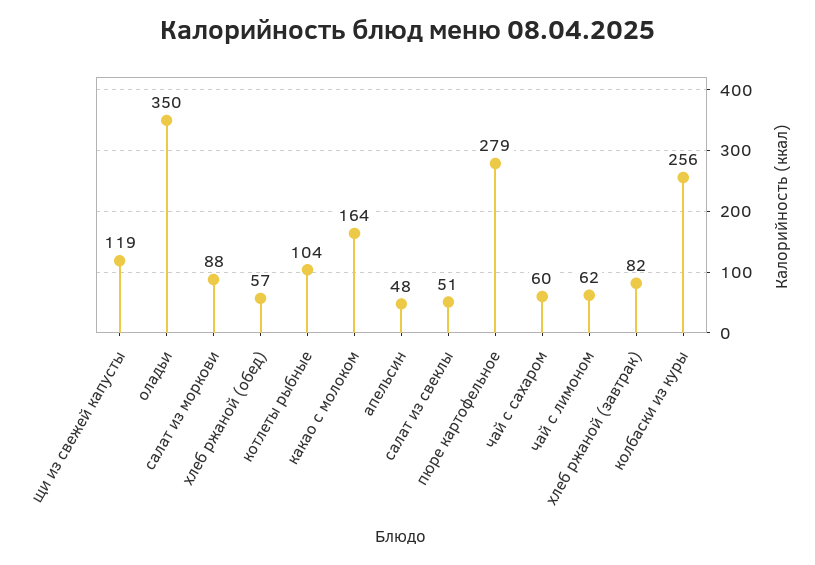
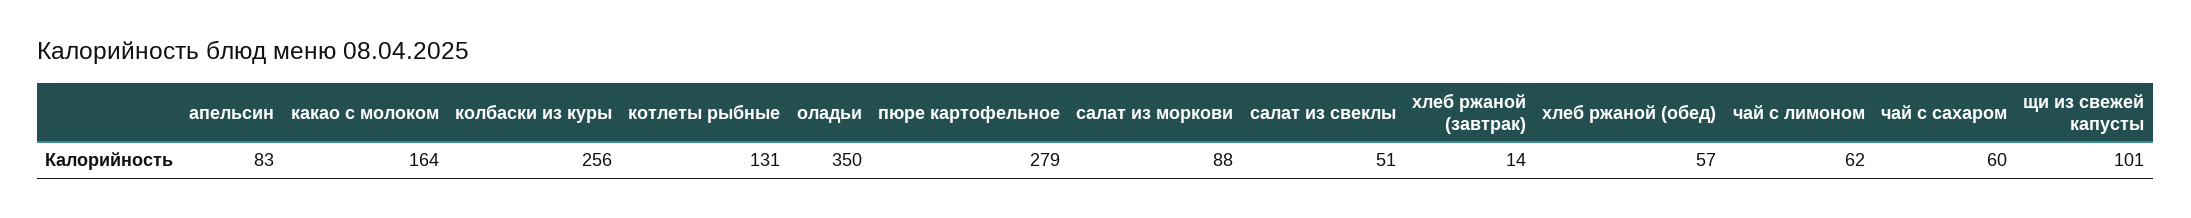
щи из свежей капусты: 119 -> 101
котлеты рыбные: 104 -> 131
апельсин: 48 -> 83
хлеб ржаной (завтрак): 82 -> 14

